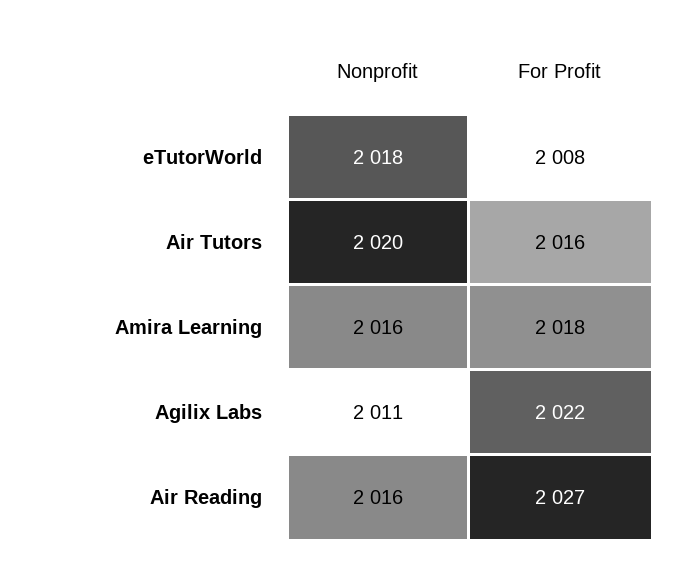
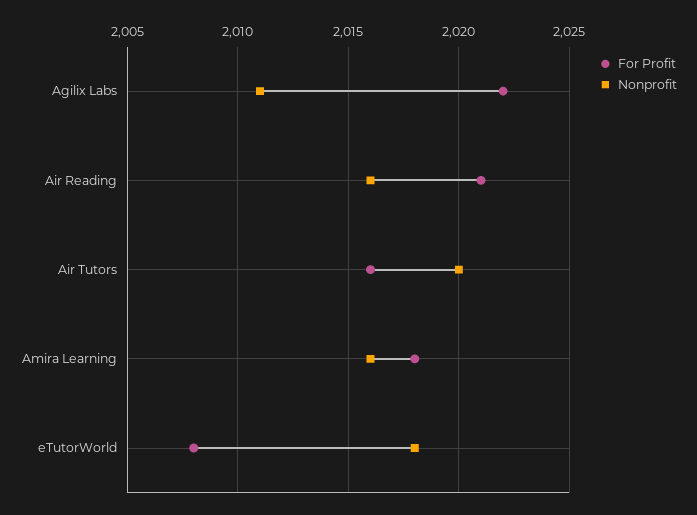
For Profit, Air Reading: 2027 -> 2021

